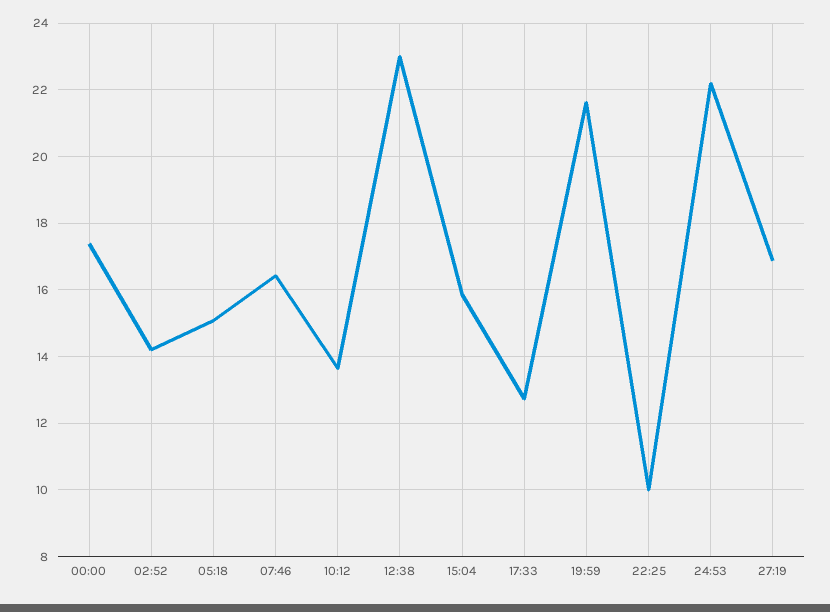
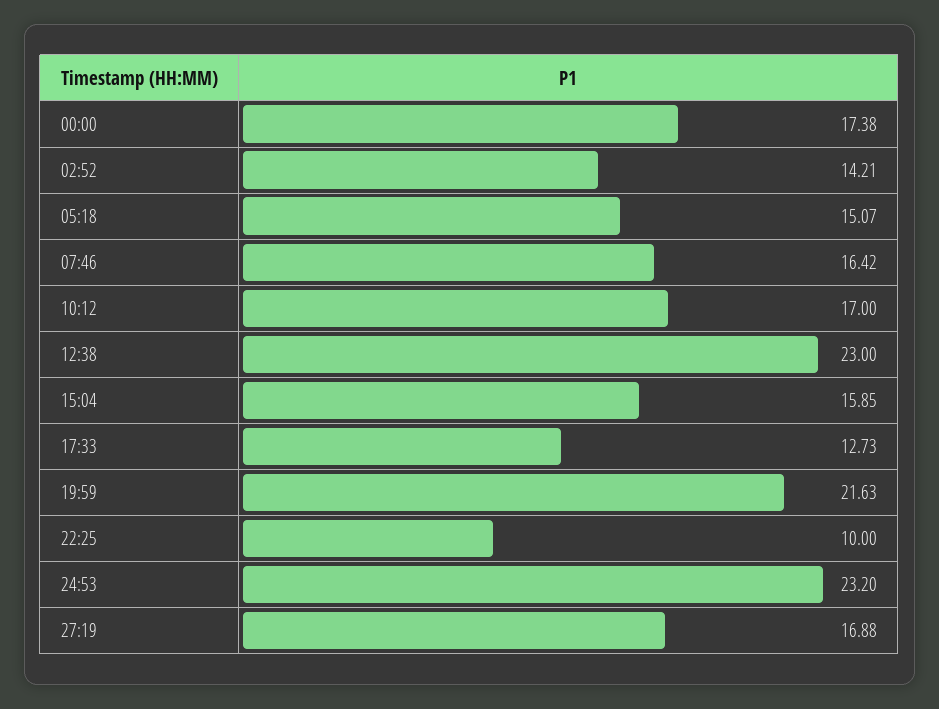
10:12: 13.6 -> 17
24:53: 22.2 -> 23.2

